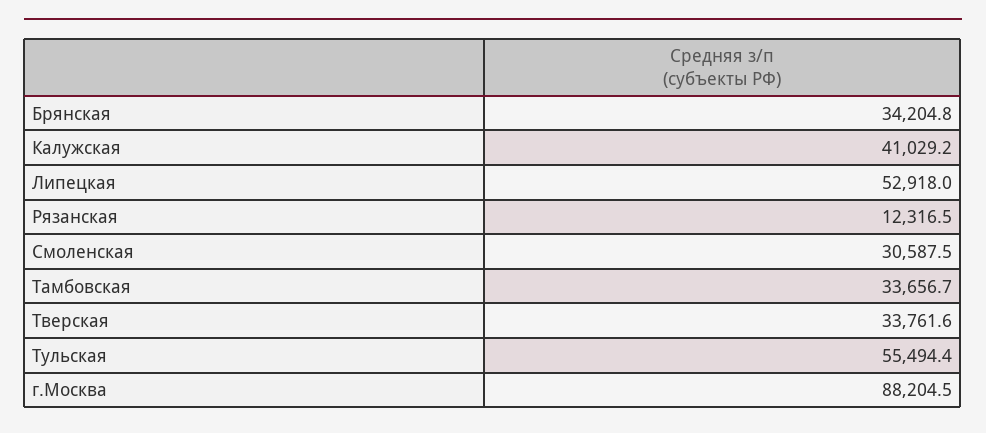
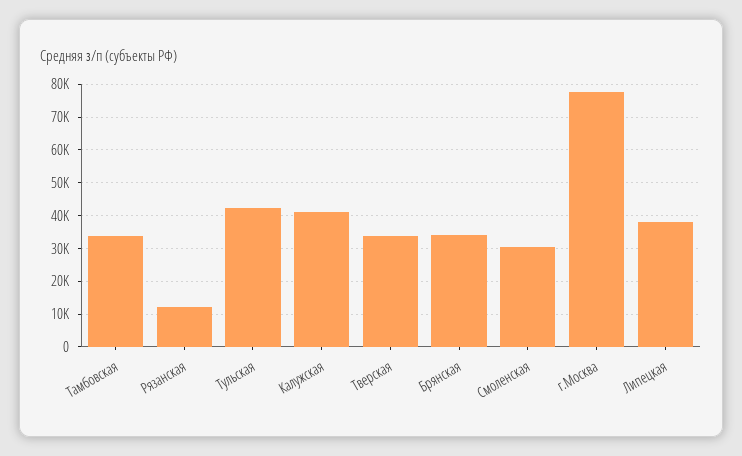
Липецкая: 52918 -> 38000
Тульская: 55494.4 -> 42000
г.Москва: 88204.5 -> 78000

